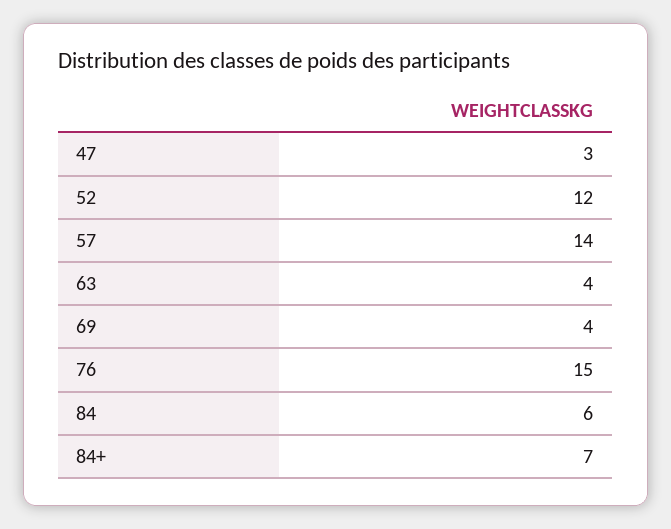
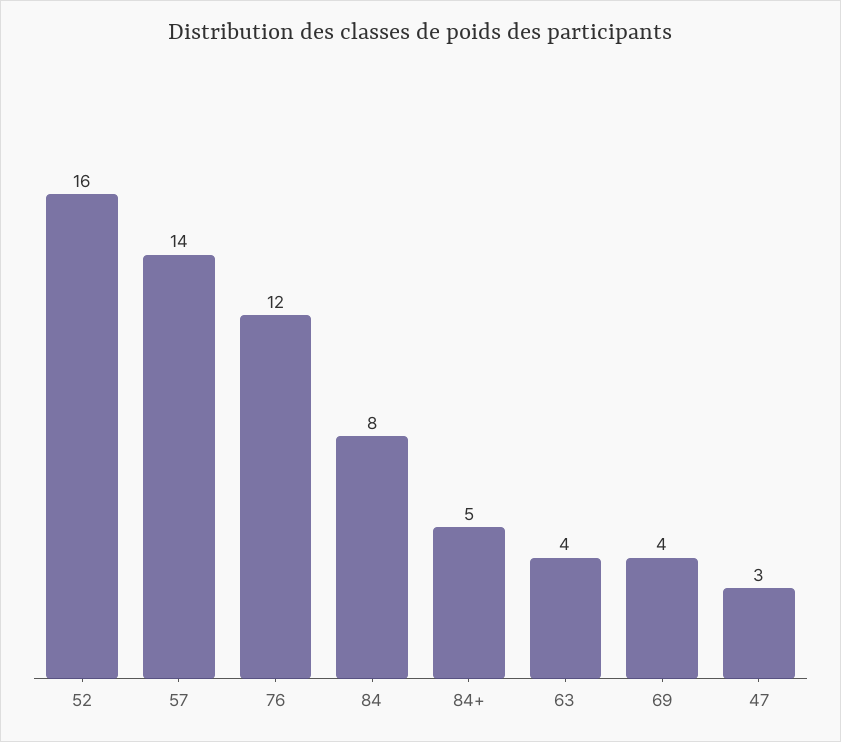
52: 12 -> 16
76: 15 -> 12
84: 6 -> 8
84+: 7 -> 5

